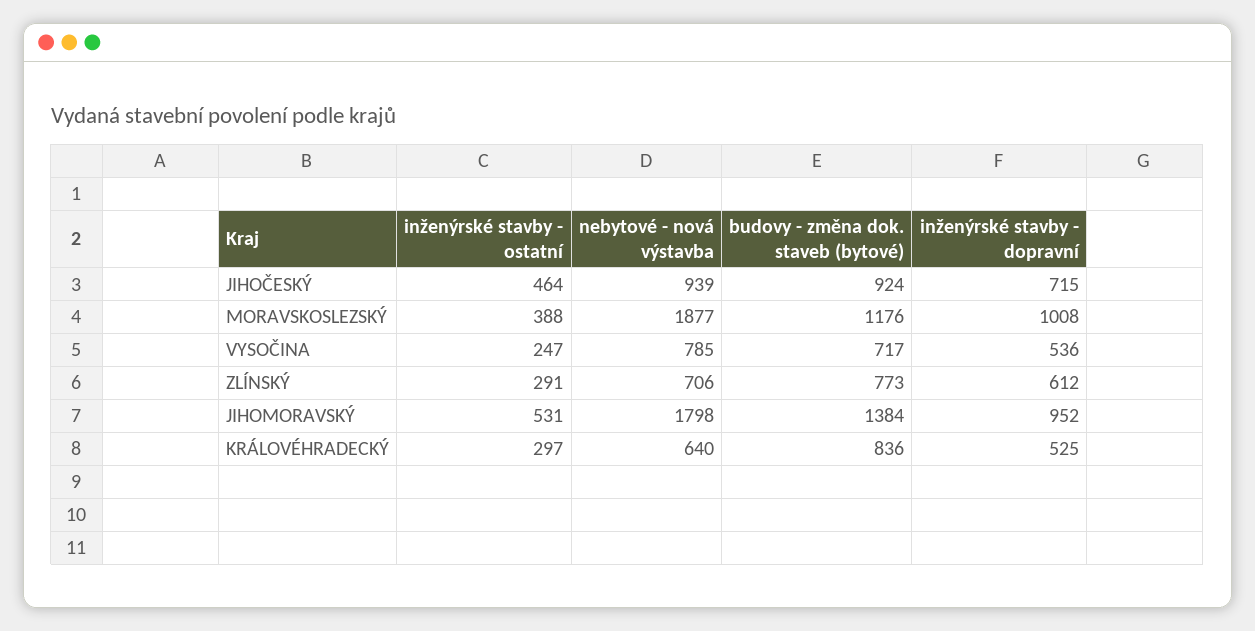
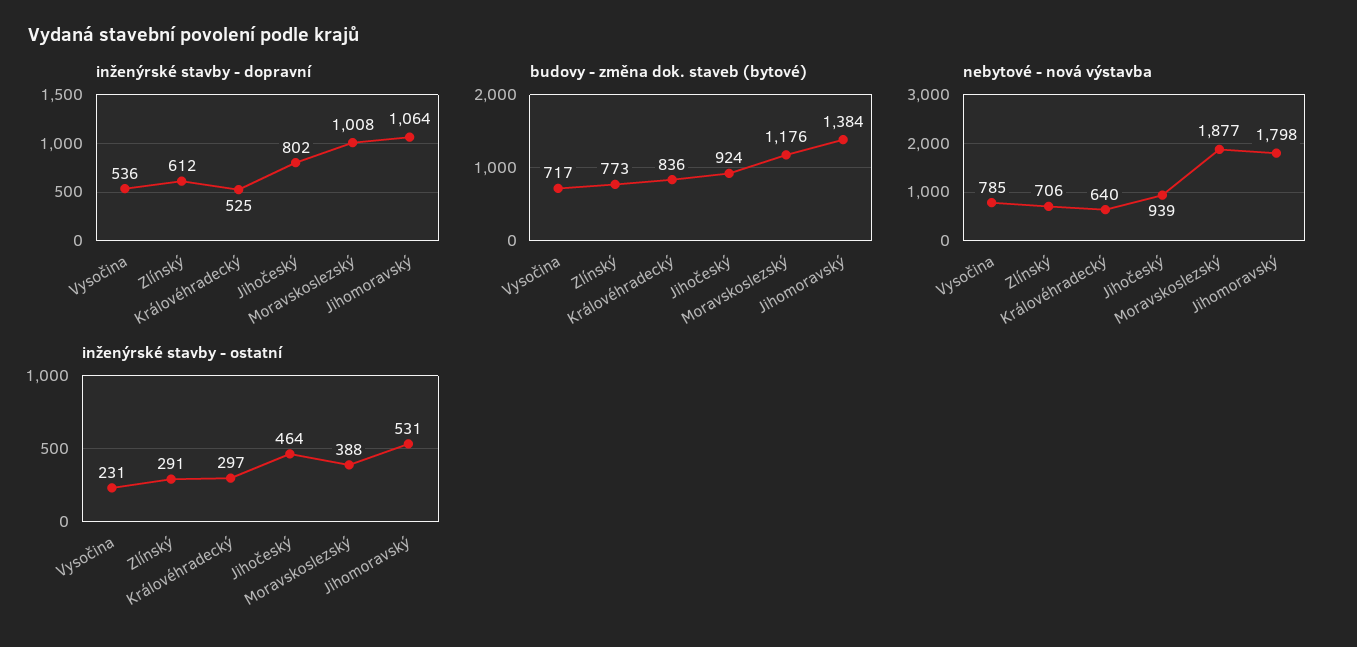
inženýrské stavby - dopravní, JIHOČESKÝ: 715 -> 802
inženýrské stavby - ostatní, VYSOČINA: 247 -> 231
inženýrské stavby - dopravní, JIHOMORAVSKÝ: 952 -> 1064

